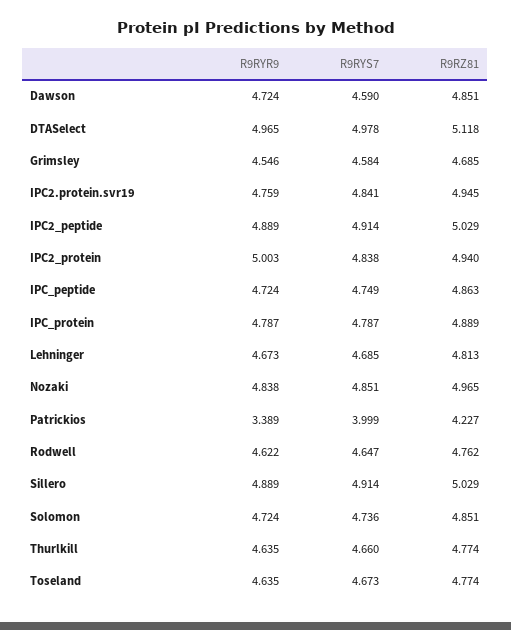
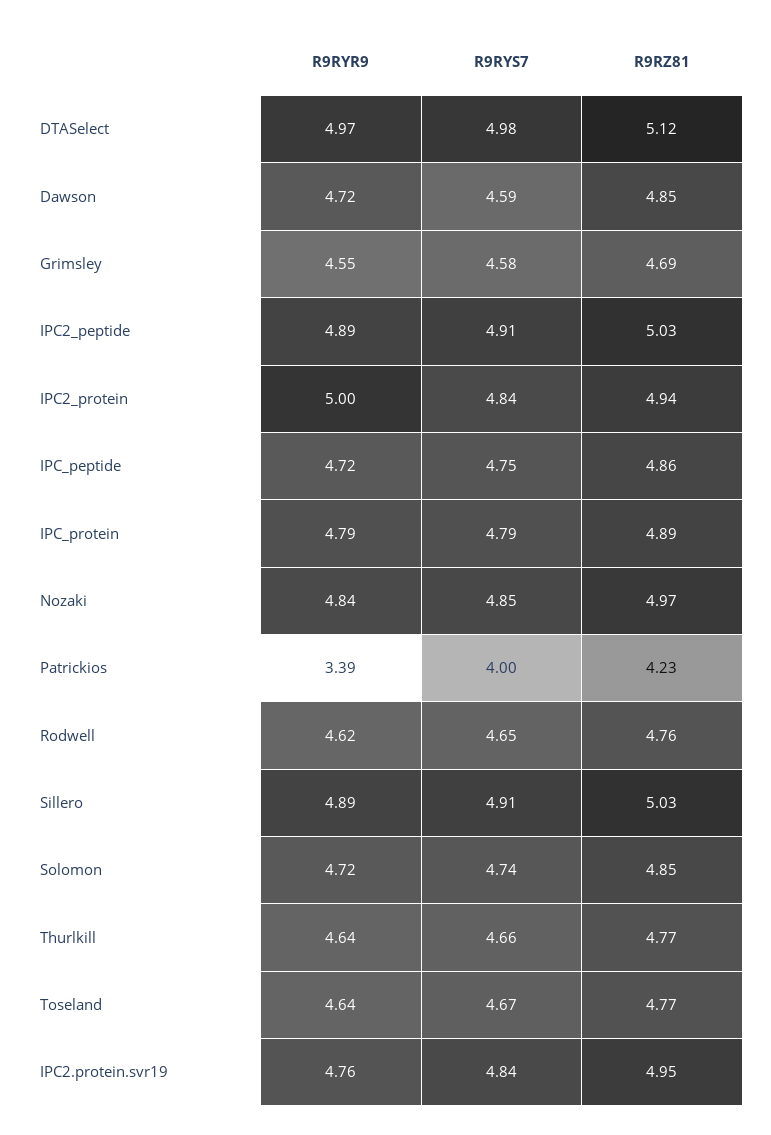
R9RYR9, Lehninger: 4.673 -> none
R9RYS7, Lehninger: 4.685 -> none
R9RZ81, Lehninger: 4.813 -> none

